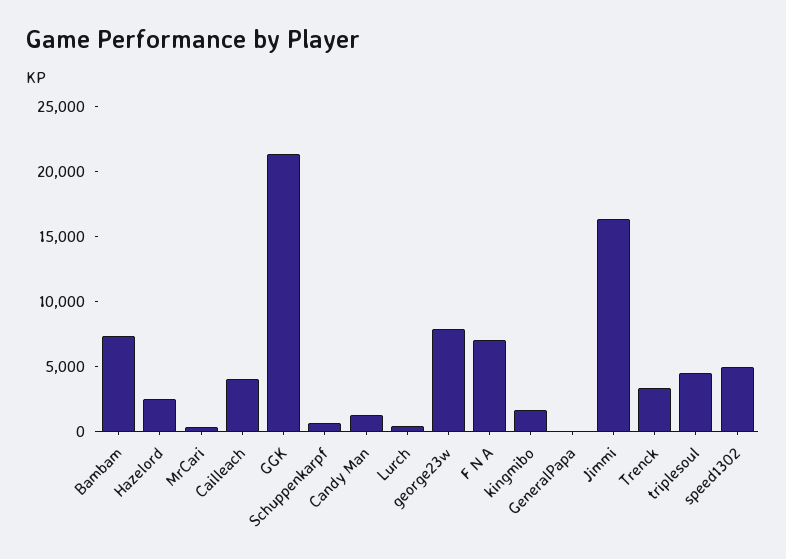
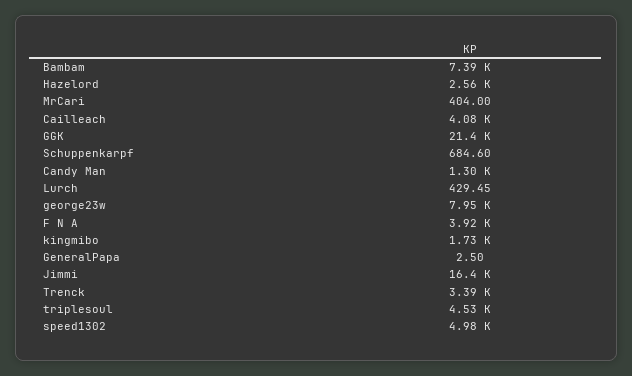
F N A: 7000 -> 3920

